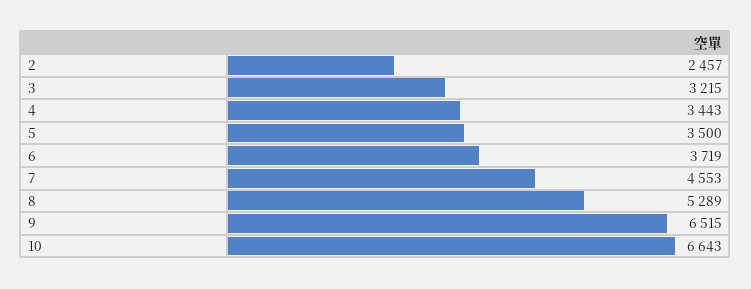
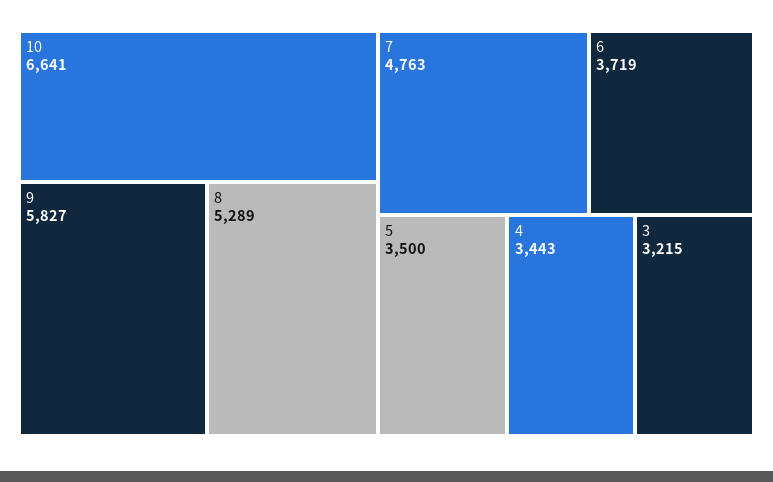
2: 2457 -> none
7: 4553 -> 4763
9: 6515 -> 5827
10: 6643 -> 6641

